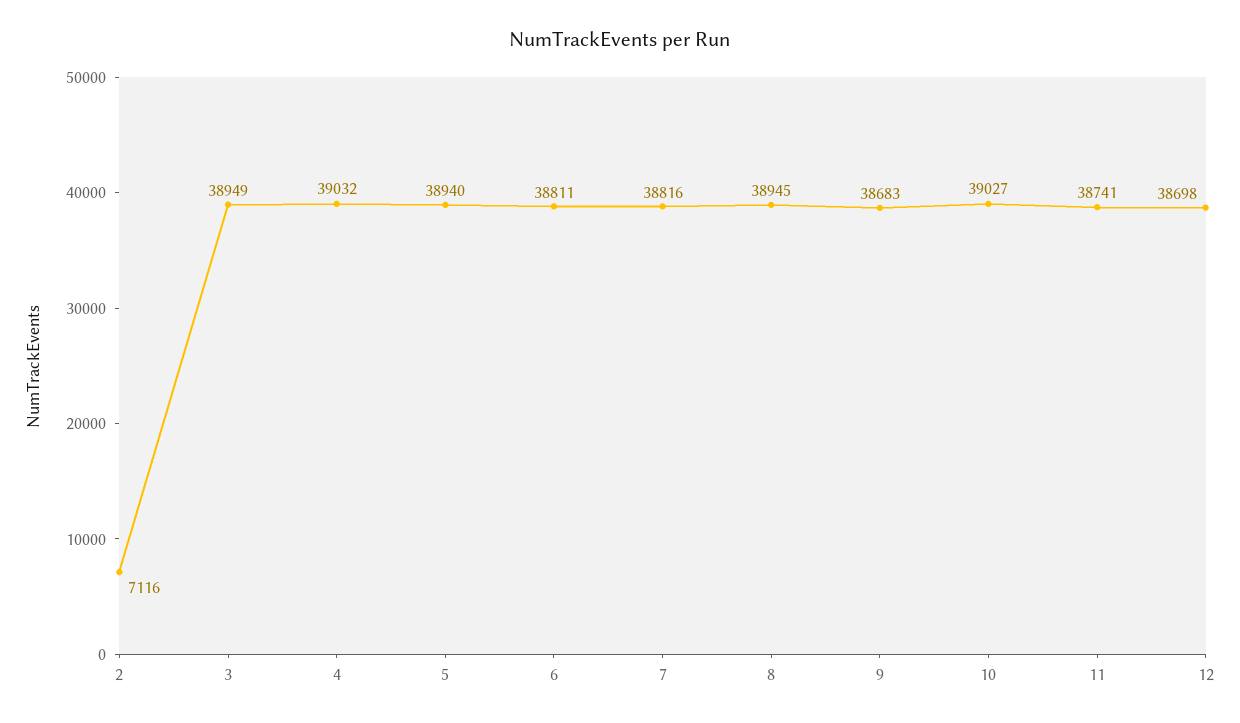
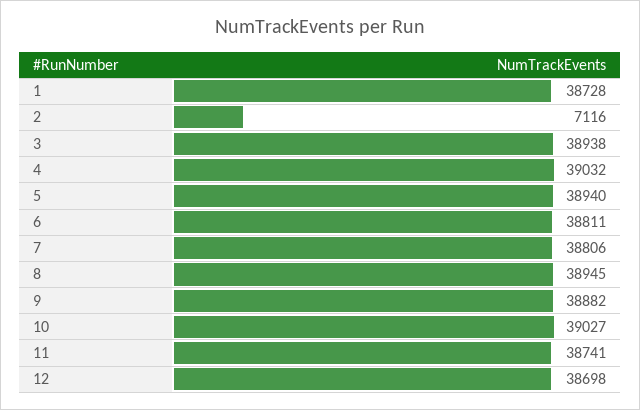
3: 38949 -> 38938
7: 38816 -> 38806
9: 38683 -> 38882
1: none -> 38728

